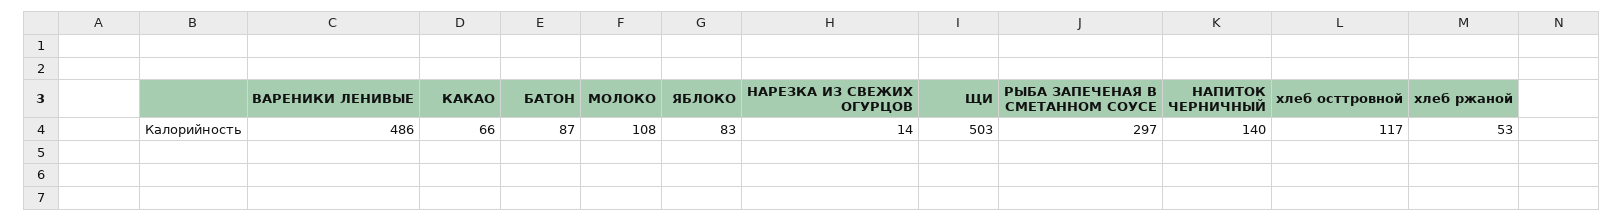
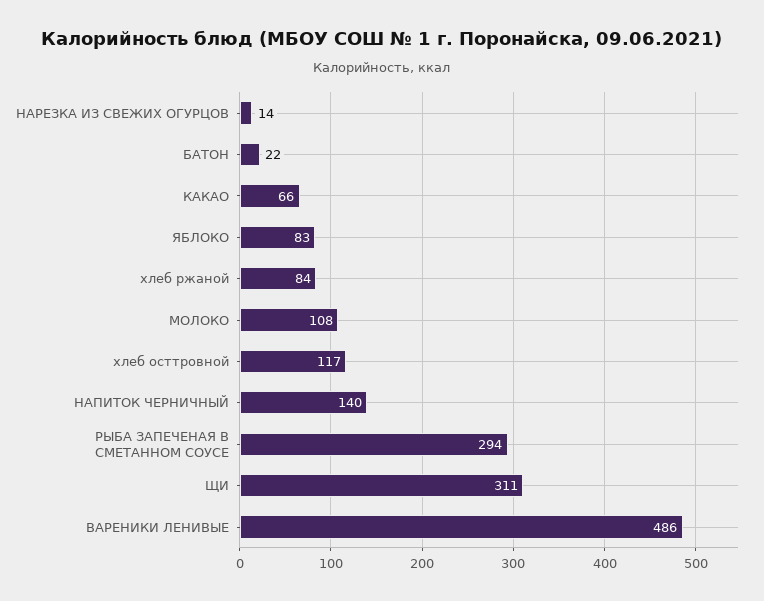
БАТОН: 87 -> 22
ЩИ: 503 -> 311
РЫБА ЗАПЕЧЕНАЯ В СМЕТАННОМ СОУСЕ: 297 -> 294
хлеб ржаной: 53 -> 84

